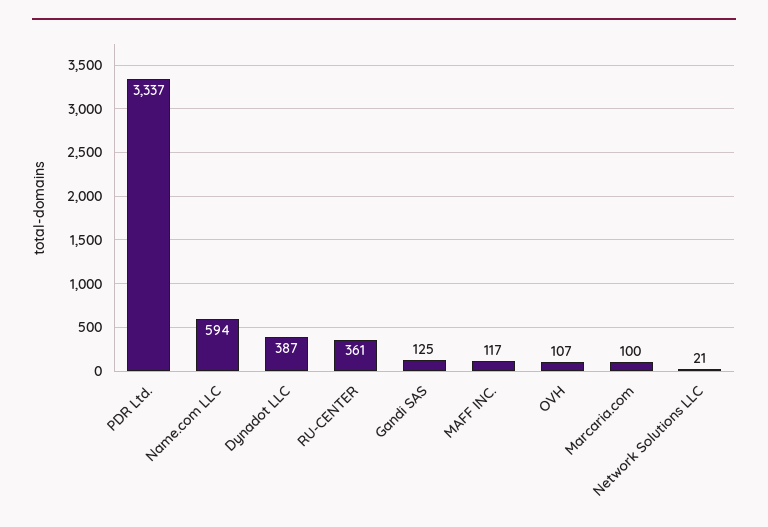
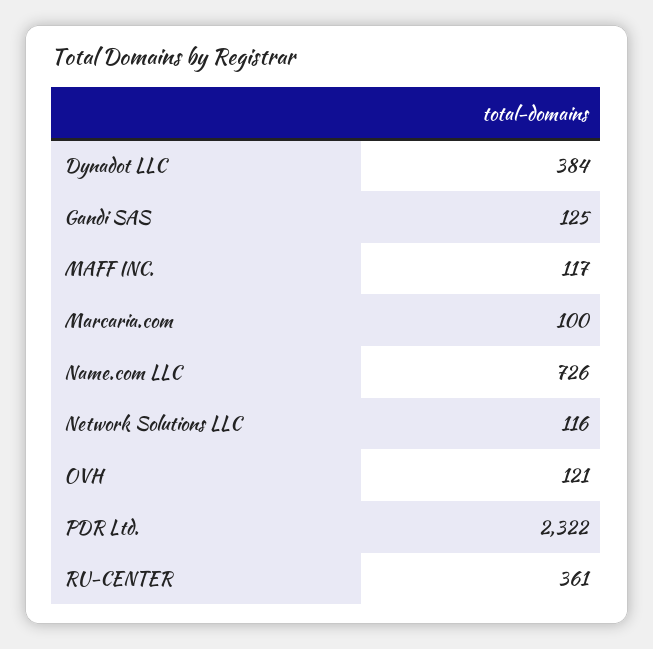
PDR Ltd.: 3337 -> 2322
Name.com LLC: 594 -> 726
Dynadot LLC: 387 -> 384
OVH: 107 -> 121
Network Solutions LLC: 21 -> 116

